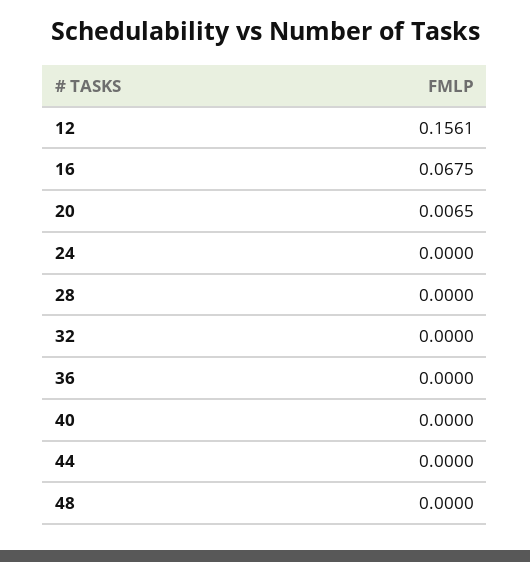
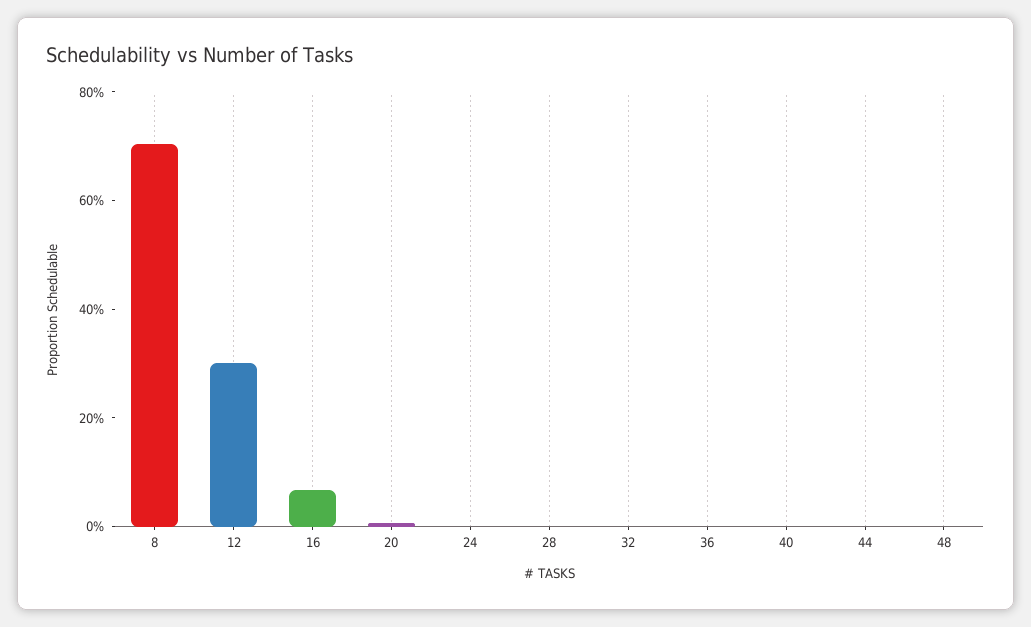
12: 0.1561 -> 0.3
8: none -> 0.7

